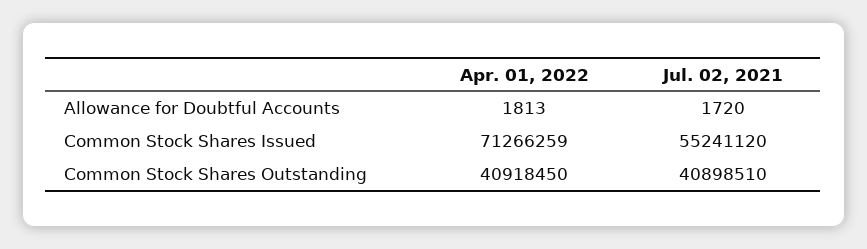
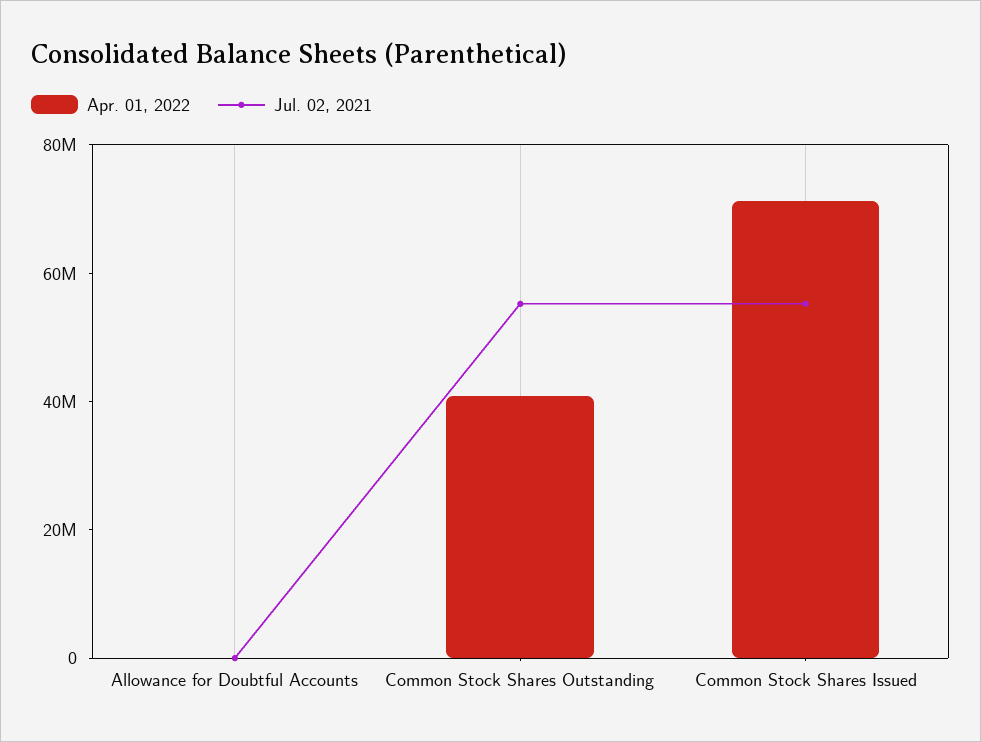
Jul. 02, 2021, Common Stock Shares Outstanding: 40898510 -> 55000000

